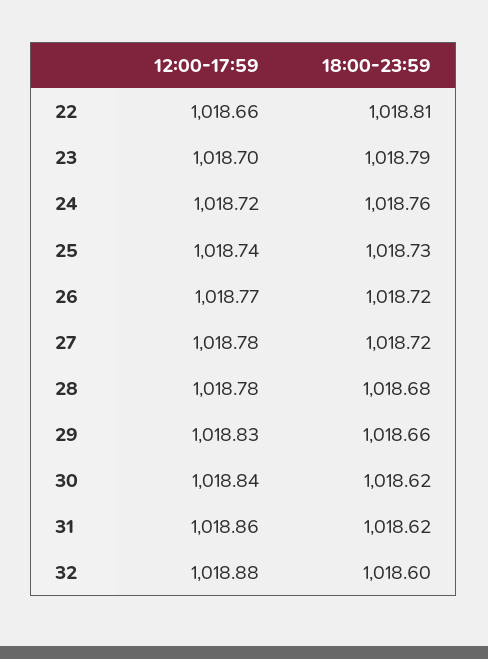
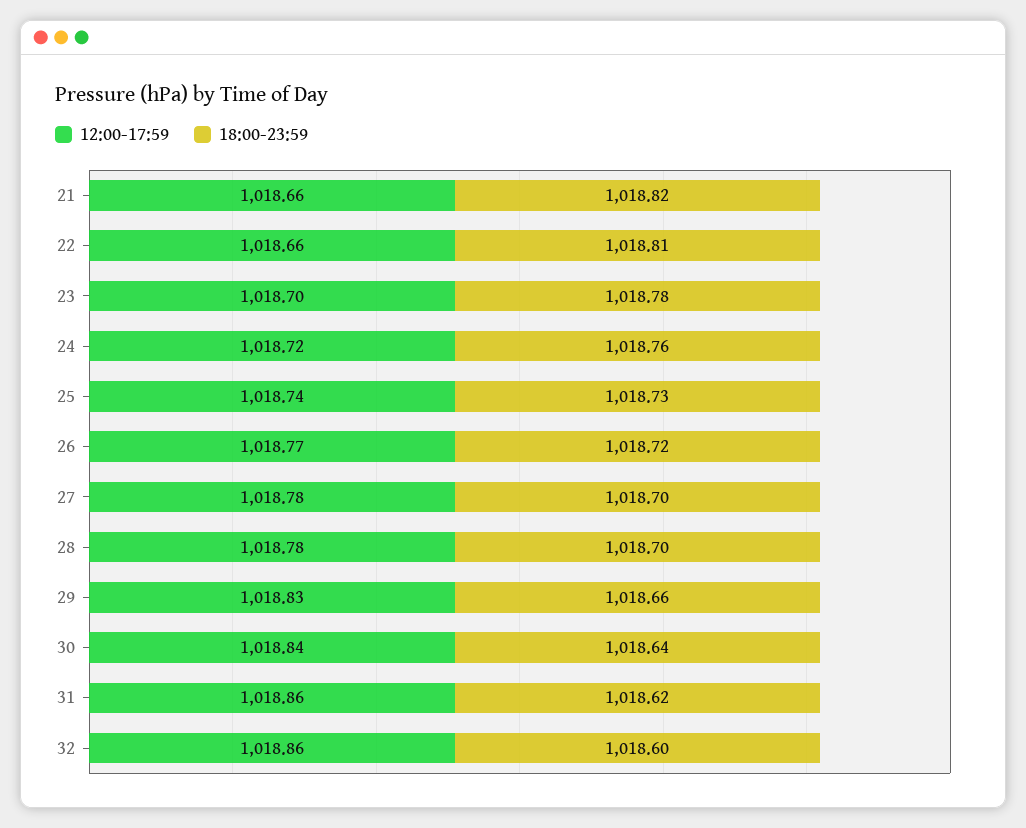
18:00-23:59, 23: 1018.79 -> 1018.78
18:00-23:59, 27: 1018.72 -> 1018.7
18:00-23:59, 28: 1018.68 -> 1018.7
18:00-23:59, 30: 1018.62 -> 1018.64
12:00-17:59, 32: 1018.88 -> 1018.86
12:00-17:59, 21: none -> 1018.66
18:00-23:59, 21: none -> 1018.82

